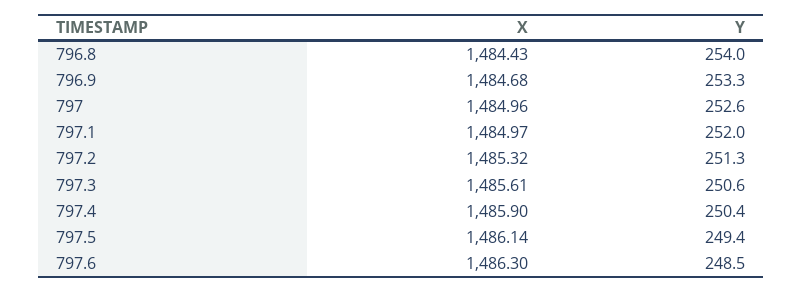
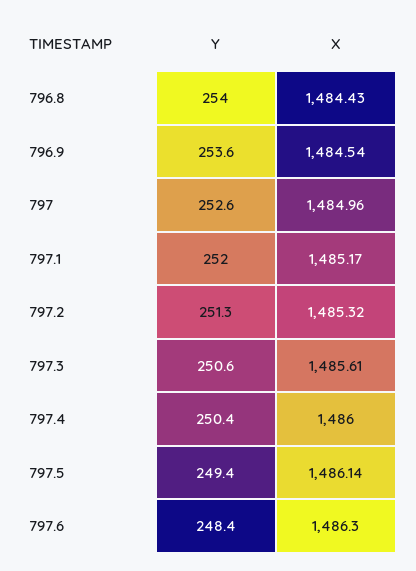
X, 796.9: 1484.68 -> 1484.54
Y, 796.9: 253.3 -> 253.6
X, 797.1: 1484.97 -> 1485.17
X, 797.4: 1485.9 -> 1486
Y, 797.6: 248.5 -> 248.4

